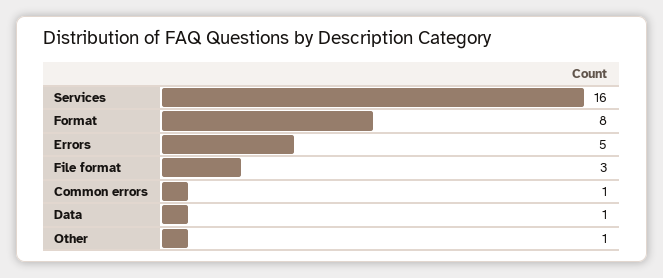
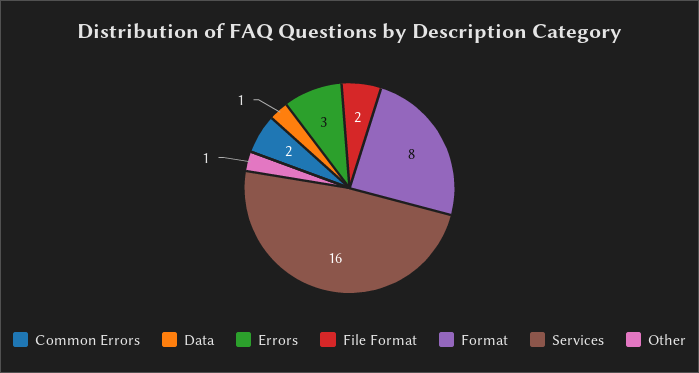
Errors: 5 -> 3
File format: 3 -> 2
Common errors: 1 -> 2

